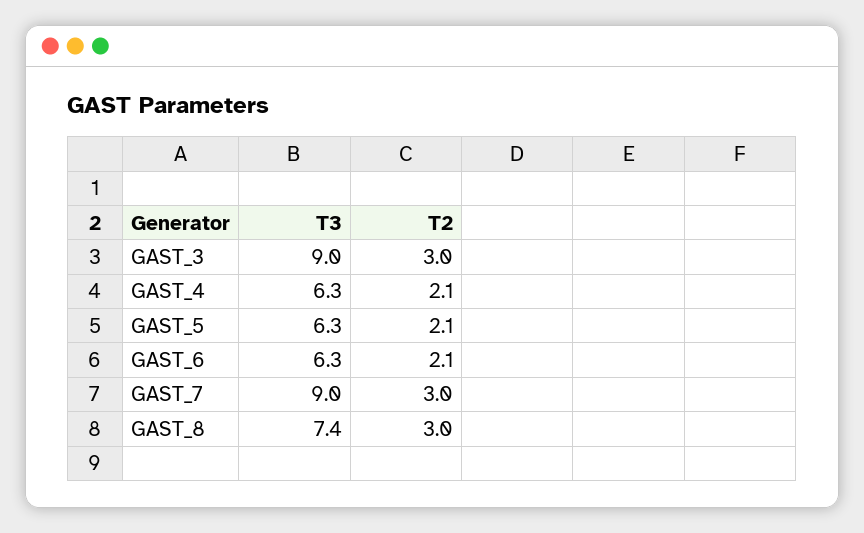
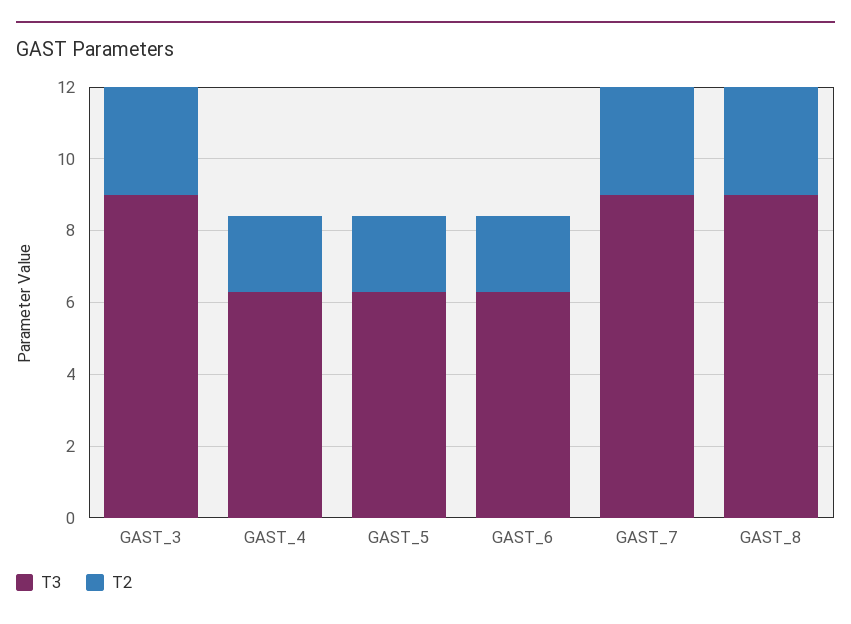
T3, GAST_8: 7.4 -> 9

